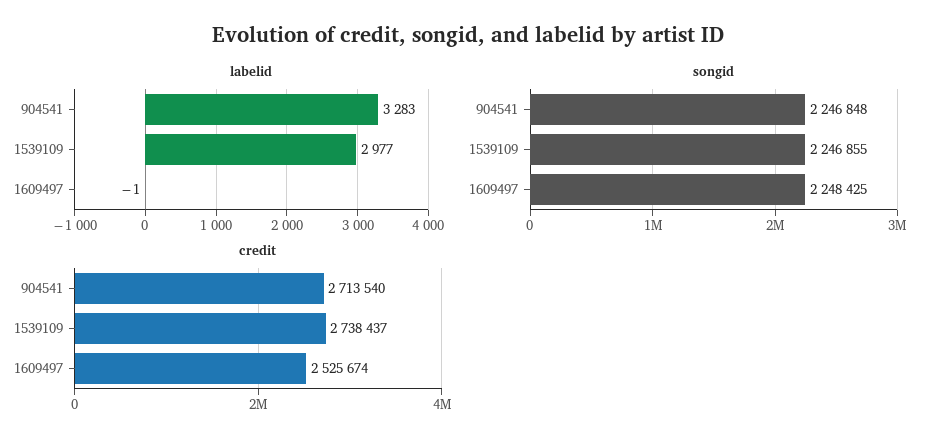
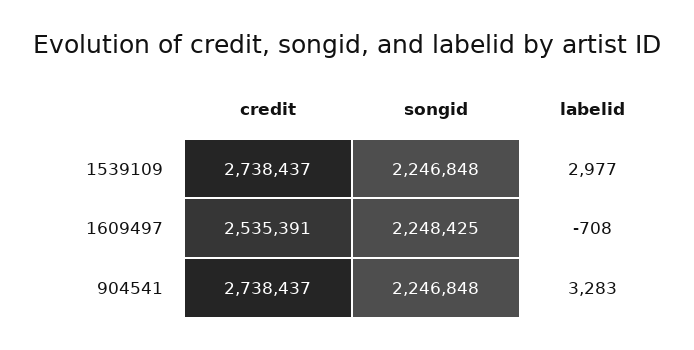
labelid, 1609497: -1 -> -708
songid, 1539109: 2246855 -> 2246848
credit, 904541: 2713540 -> 2738437
credit, 1609497: 2525674 -> 2535391

